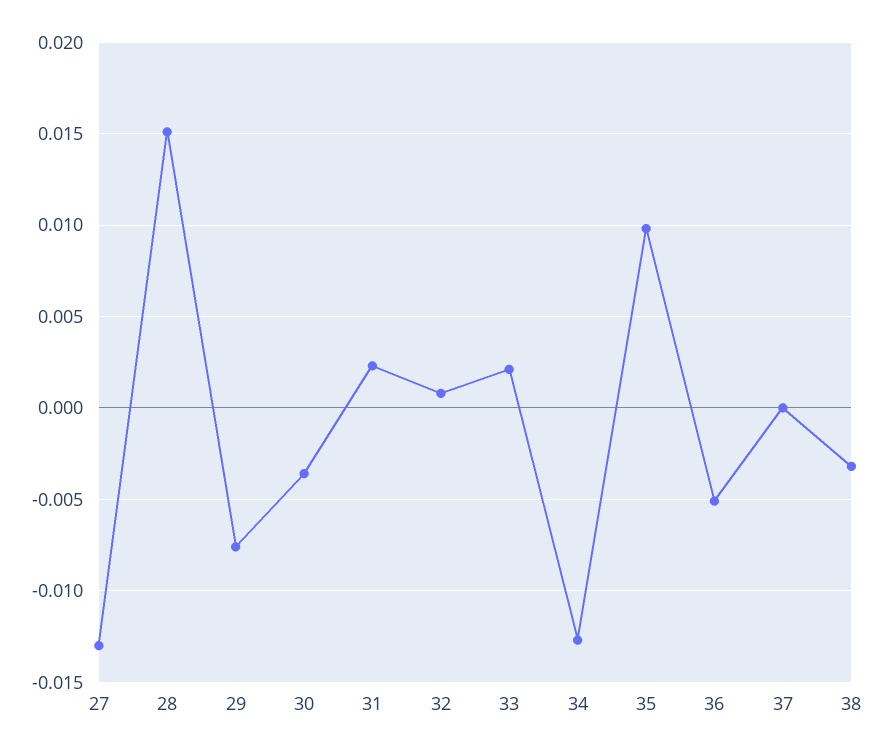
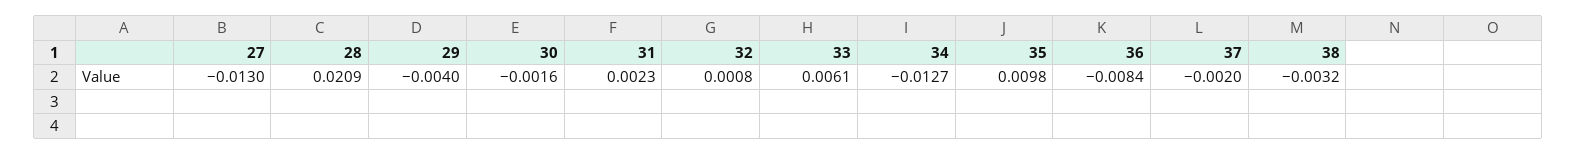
28: 0.015 -> 0.0209
29: -0.0075 -> -0.004
30: -0.0035 -> -0.0016
33: 0.002 -> 0.0061
36: -0.005 -> -0.0084
37: 0 -> -0.002

